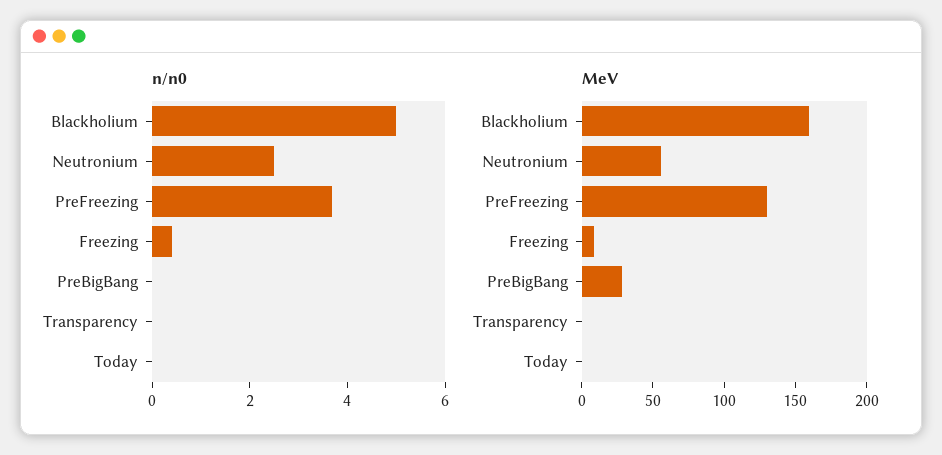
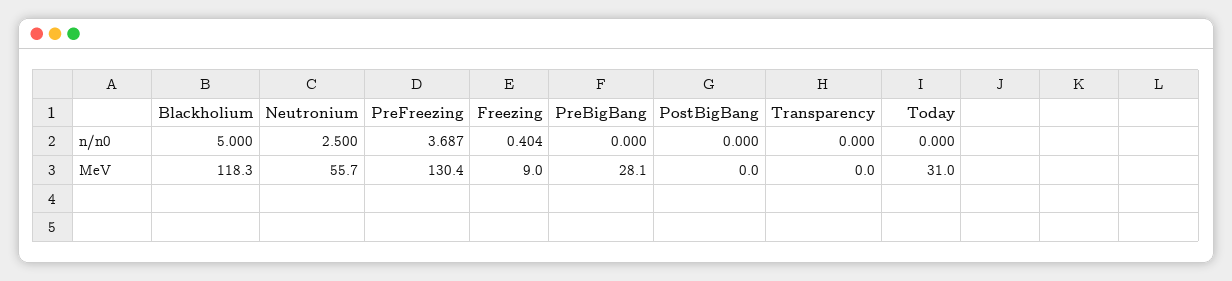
MeV, Blackholium: 160 -> 118.3
MeV, Today: 0 -> 31
n/n0, PostBigBang: none -> 0
MeV, PostBigBang: none -> 0

